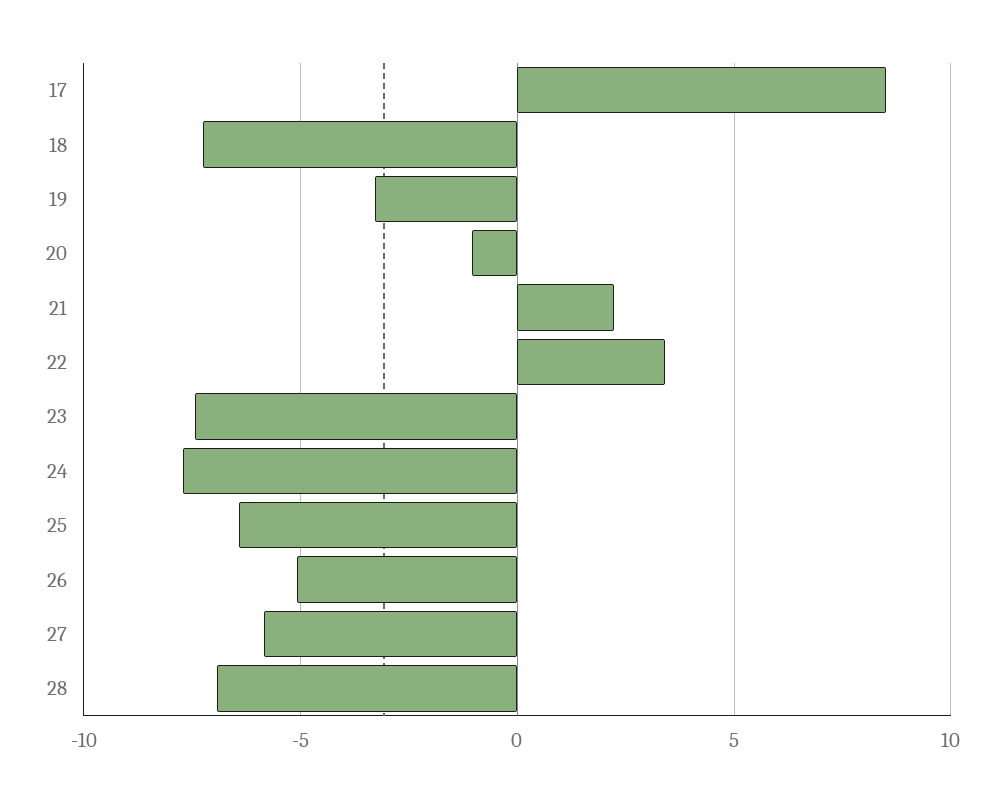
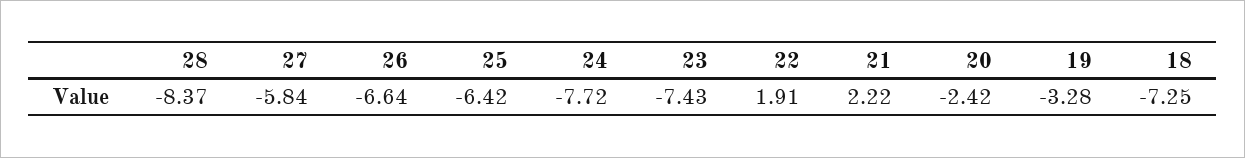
17: 8.5 -> none
20: -1 -> -2.42
22: 3.5 -> 1.91
26: -5 -> -6.64
28: -7 -> -8.37

